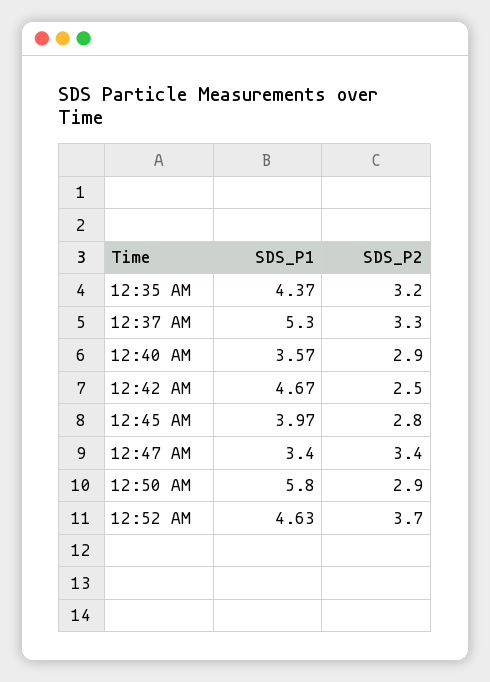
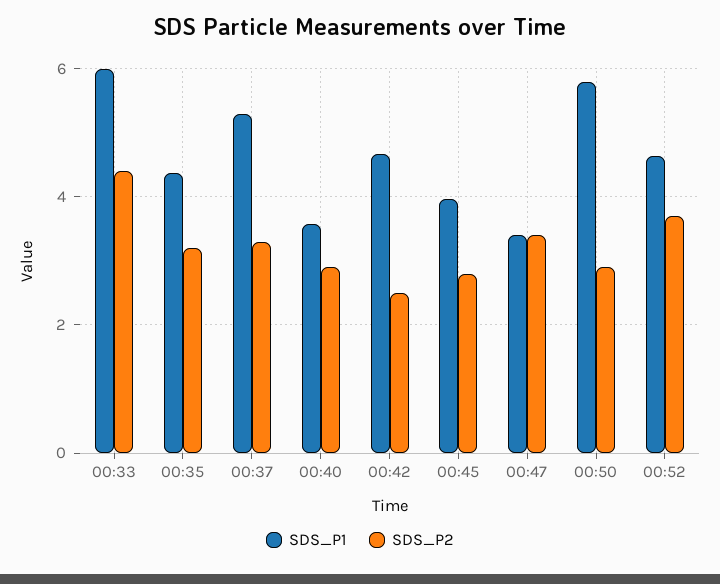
SDS_P1, 00:33: none -> 6
SDS_P2, 00:33: none -> 4.4

